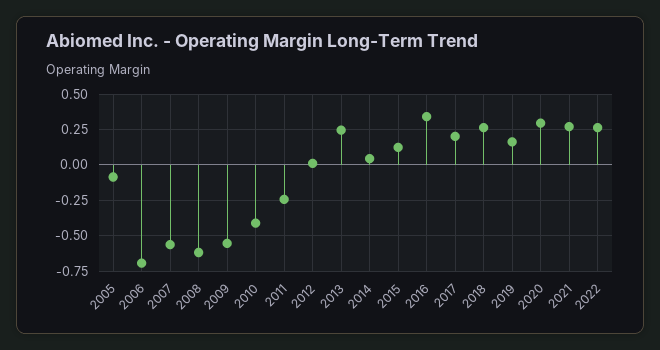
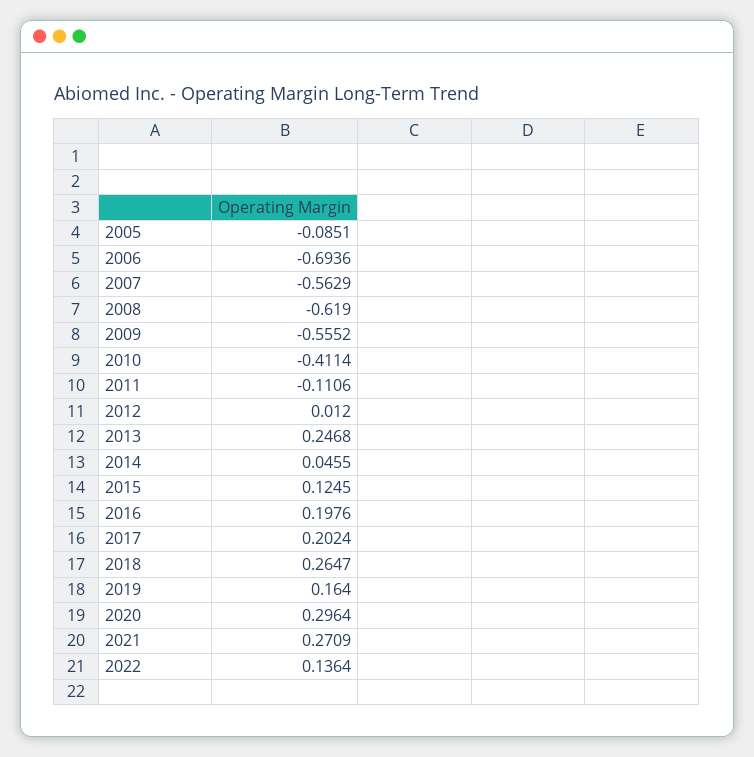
2011: -0.25 -> -0.1106
2016: 0.35 -> 0.1976
2022: 0.25 -> 0.1364

